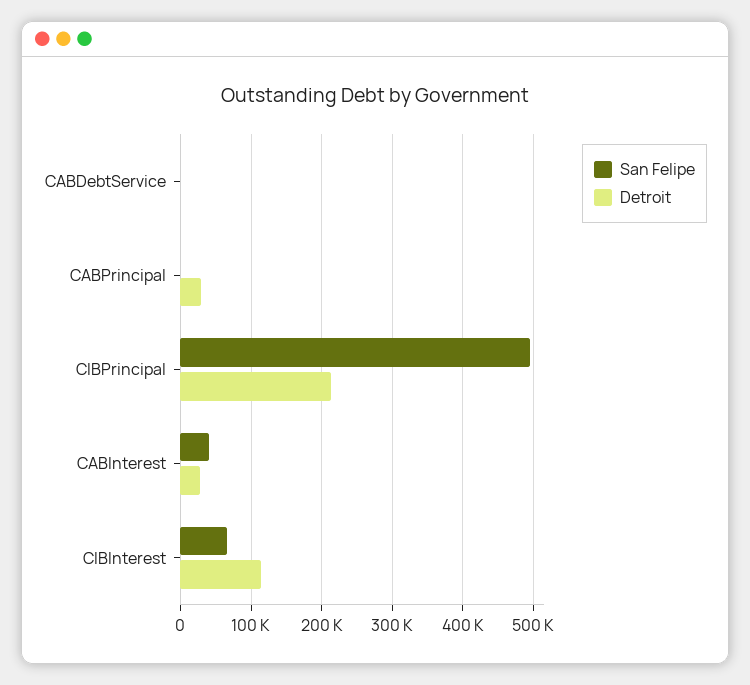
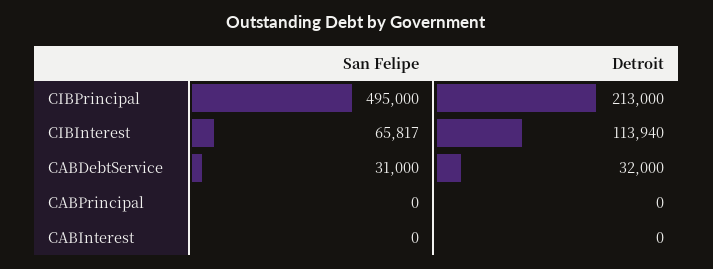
San Felipe, CABDebtService: 0 -> 31000
Detroit, CABDebtService: 0 -> 32000
Detroit, CABPrincipal: 30000 -> 0
San Felipe, CABInterest: 40000 -> 0
Detroit, CABInterest: 30000 -> 0

